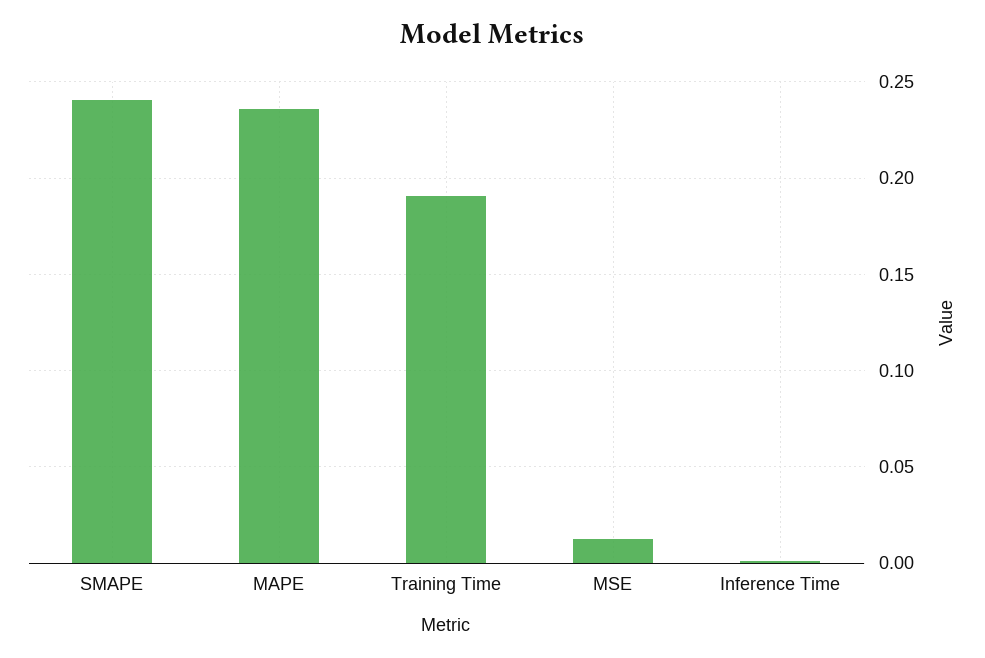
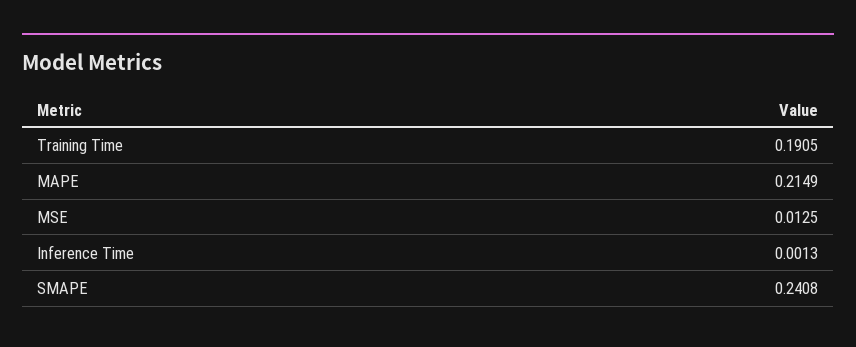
MAPE: 0.235 -> 0.2149

